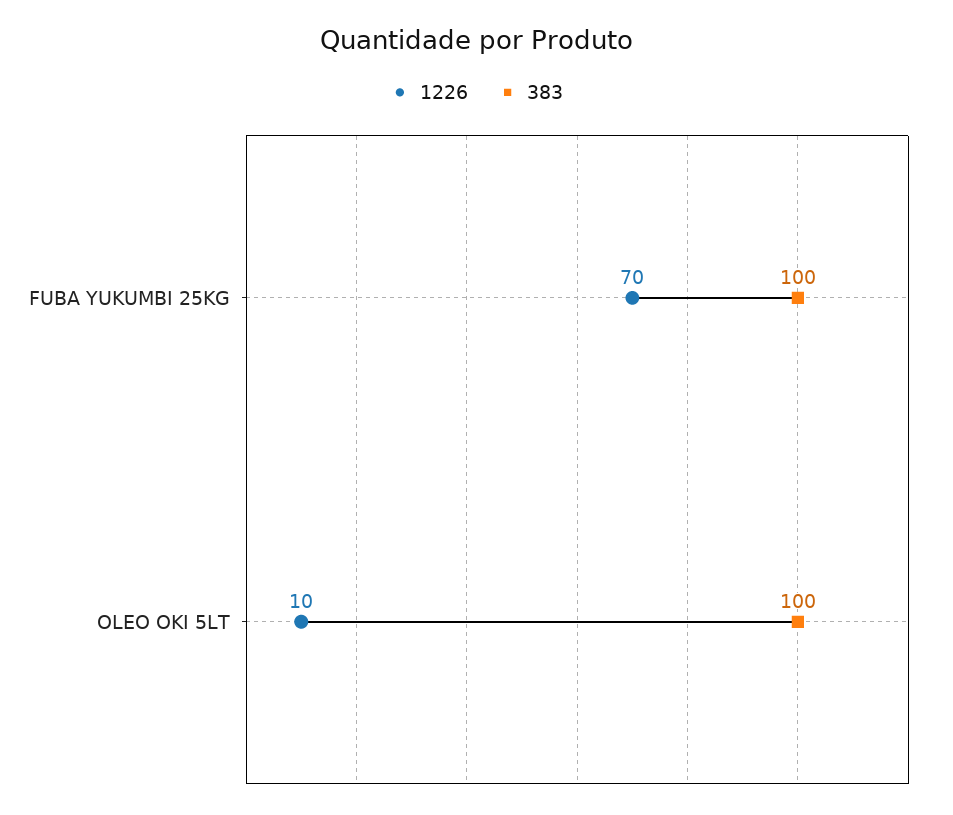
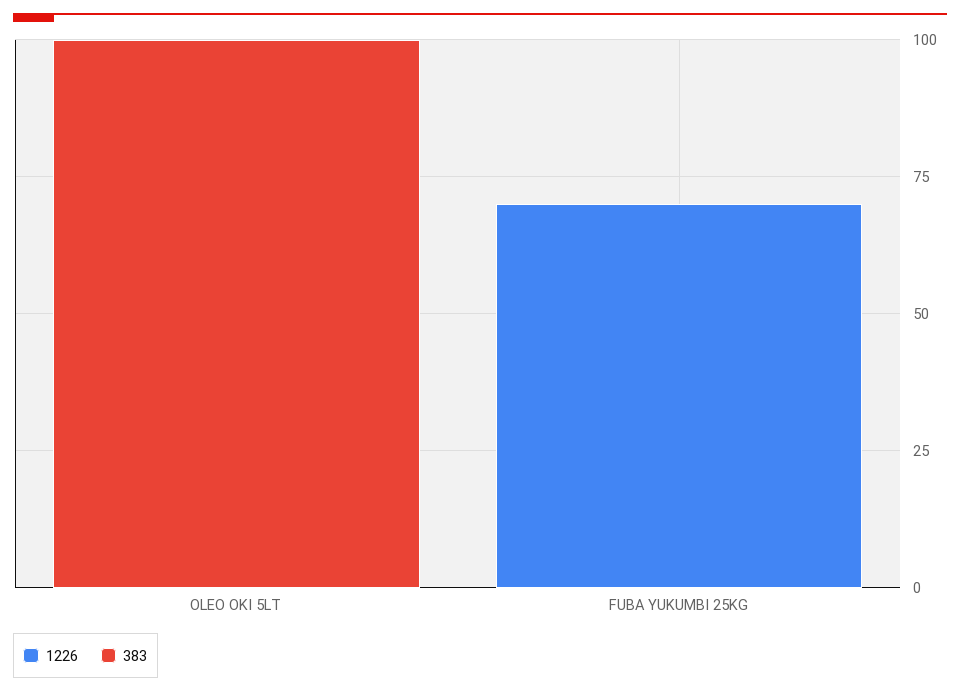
383, FUBA YUKUMBI 25KG: 100 -> 0
1226, OLEO OKI 5LT: 10 -> 0

